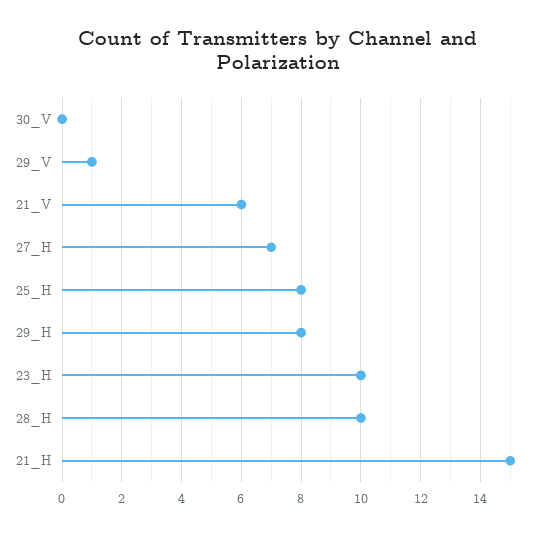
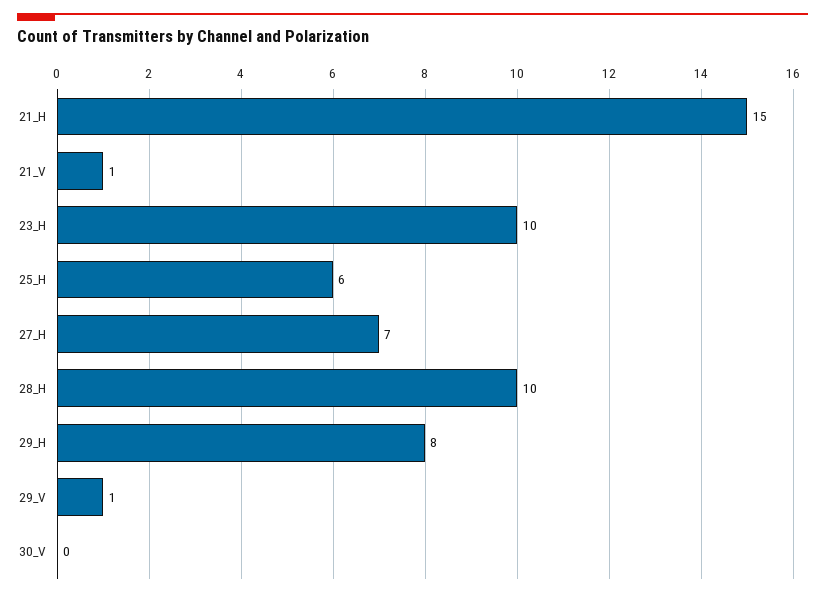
21_V: 6 -> 1
25_H: 8 -> 6

